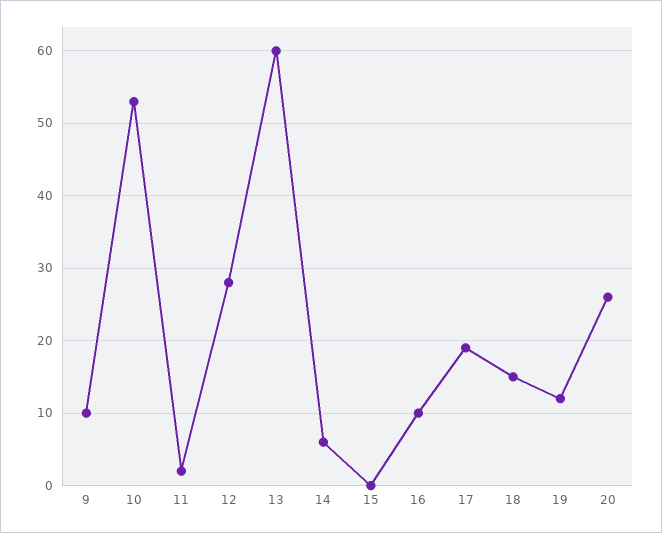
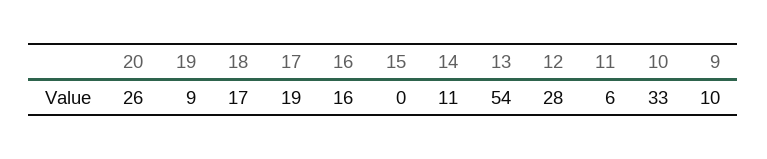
10: 53 -> 33
11: 2 -> 6
13: 60 -> 54
14: 6 -> 11
16: 10 -> 16
18: 15 -> 17
19: 12 -> 9

